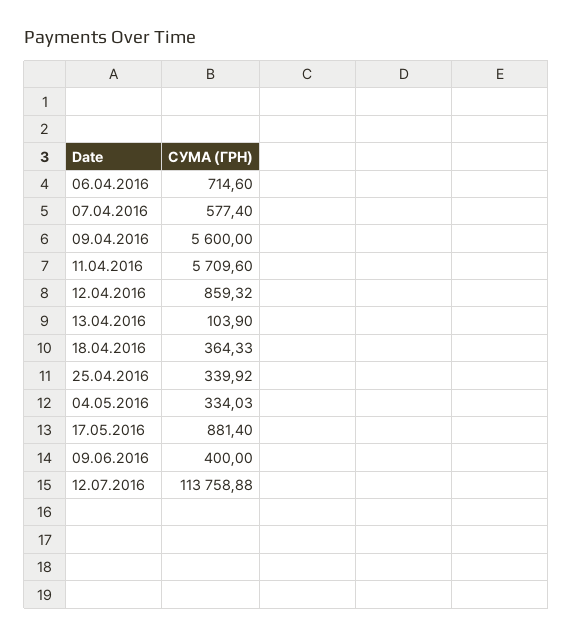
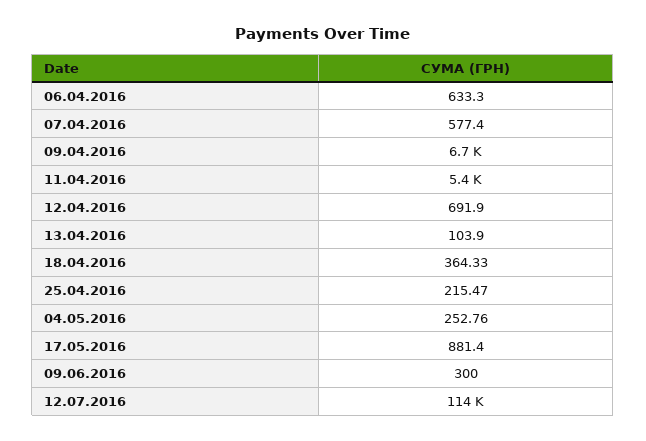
06.04.2016: 714.6 -> 633.3
09.04.2016: 5600 -> 6700
11.04.2016: 5709.6 -> 5400
12.04.2016: 859.32 -> 691.9
25.04.2016: 339.92 -> 215.47
04.05.2016: 334.03 -> 252.76
09.06.2016: 400 -> 300

